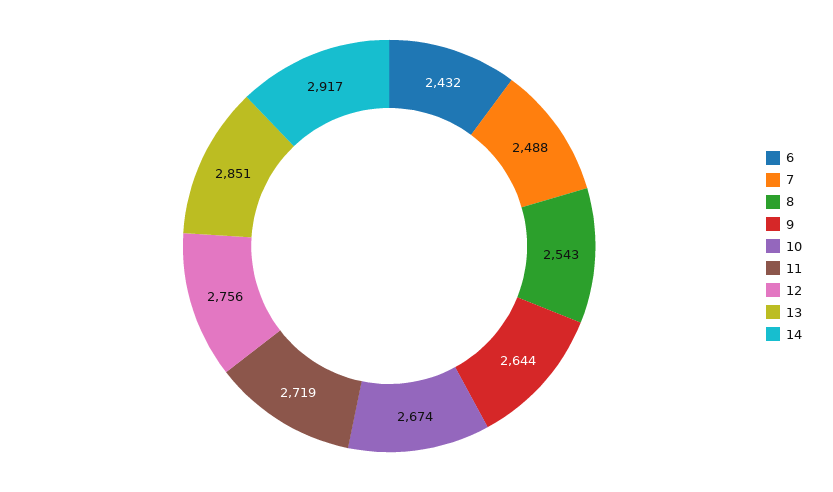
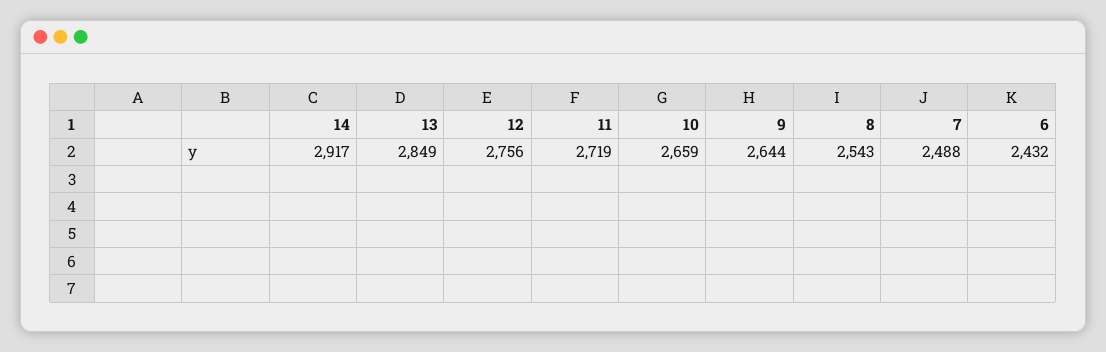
10: 2674 -> 2659
13: 2851 -> 2849

